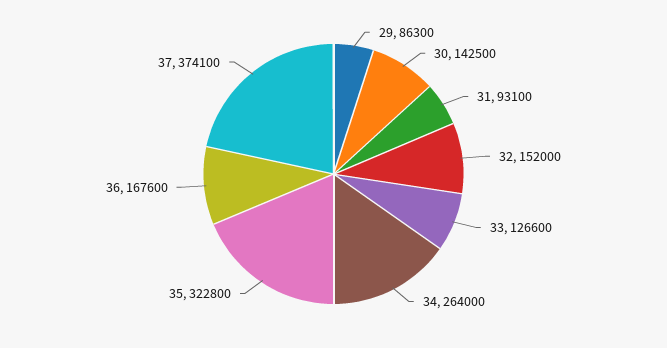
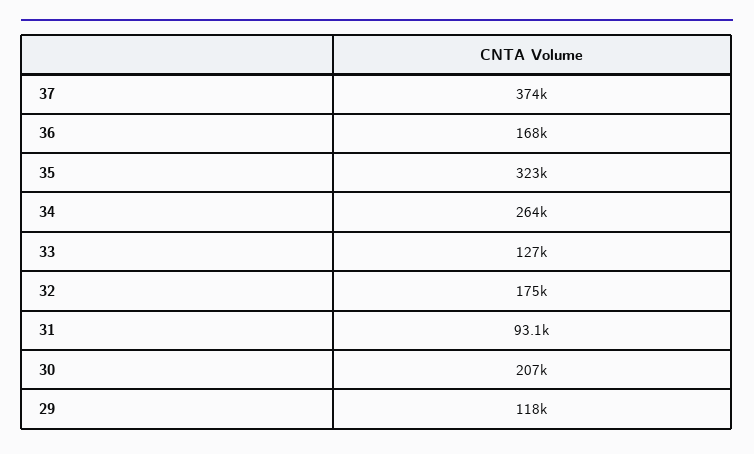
29: 86300 -> 118000
30: 142500 -> 207000
32: 152000 -> 175000

